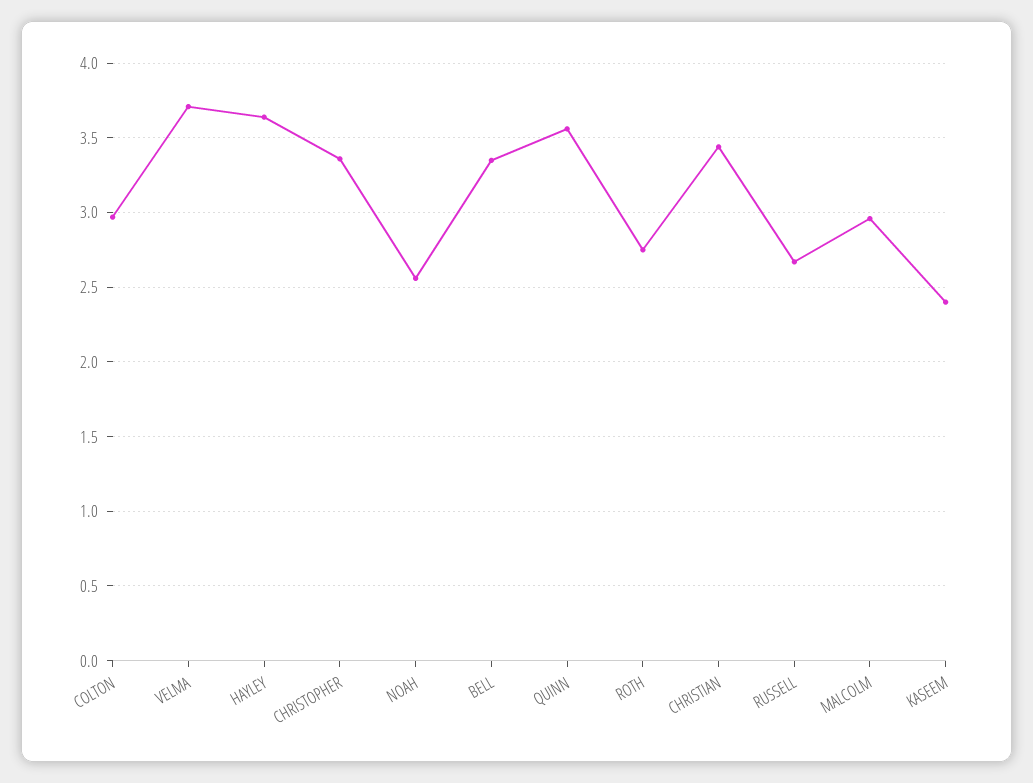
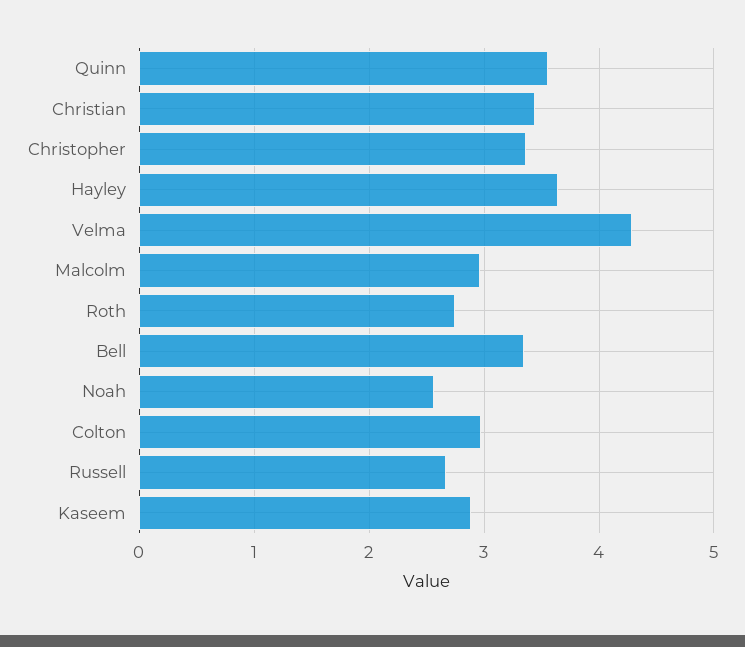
VELMA: 3.7 -> 4.3
KASEEM: 2.4 -> 2.9

